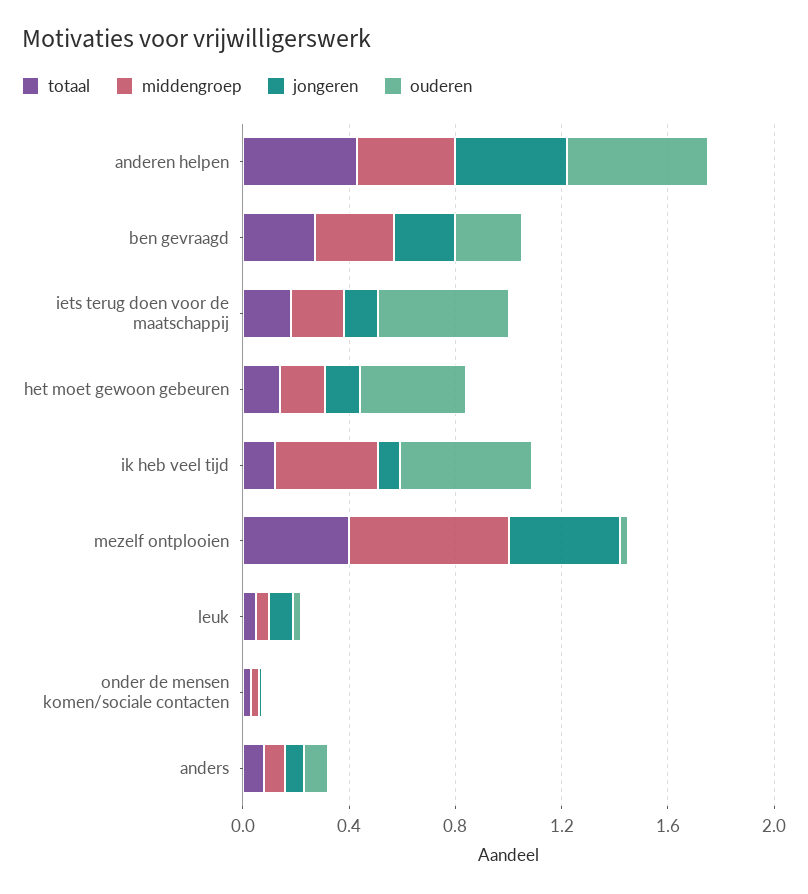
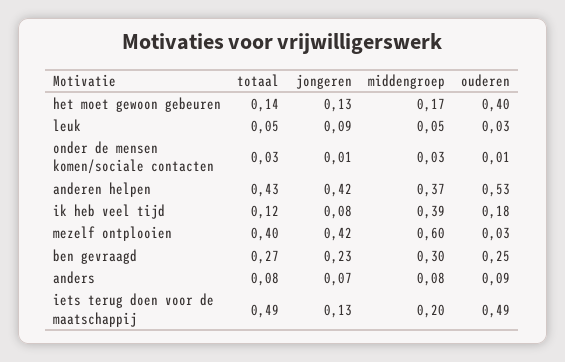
totaal, iets terug doen voor de maatschappij: 0.2 -> 0.49
ouderen, ik heb veel tijd: 0.5 -> 0.18

